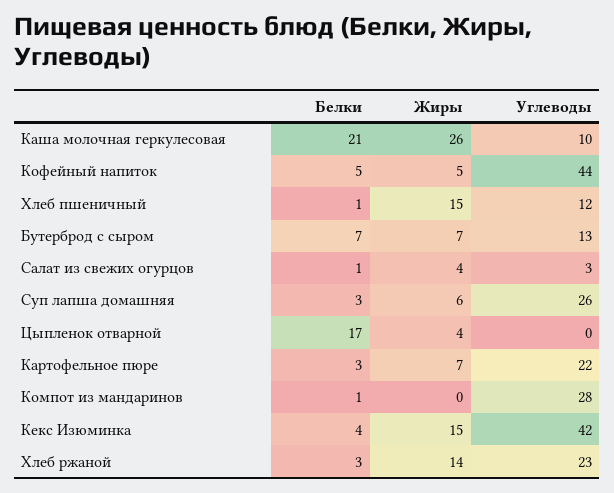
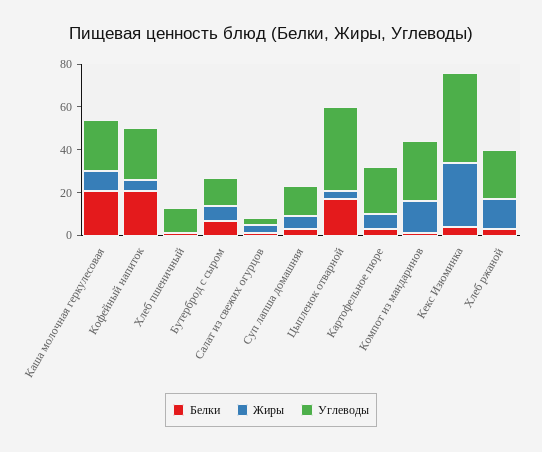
Жиры, Каша молочная геркулесовая: 26 -> 10
Углеводы, Каша молочная геркулесовая: 10 -> 25
Белки, Кофейный напиток: 5 -> 20
Углеводы, Кофейный напиток: 44 -> 25
Жиры, Хлеб пшеничный: 15 -> 0
Углеводы, Суп лапша домашняя: 26 -> 15
Углеводы, Цыпленок отварной: 0 -> 40
Жиры, Компот из мандаринов: 0 -> 15
Жиры, Кекс Изюминка: 15 -> 30

